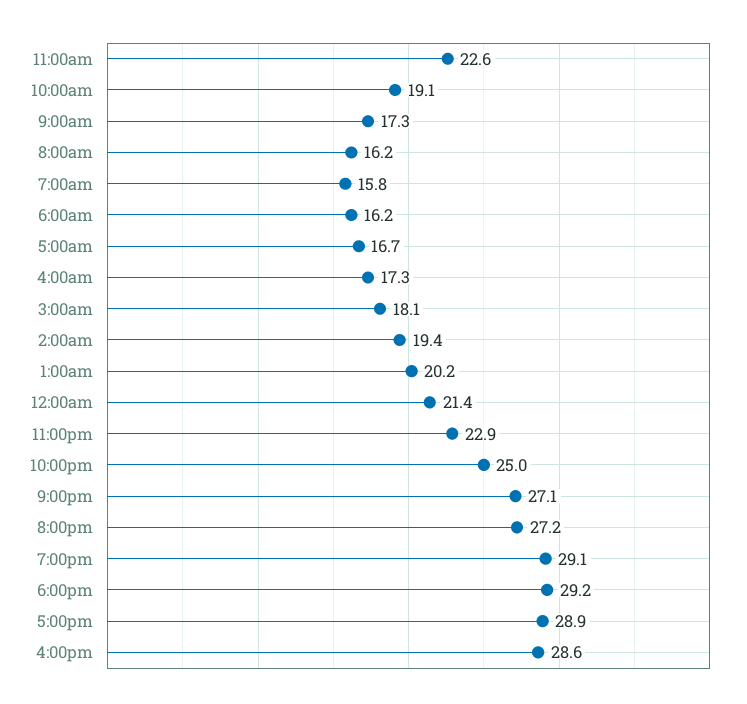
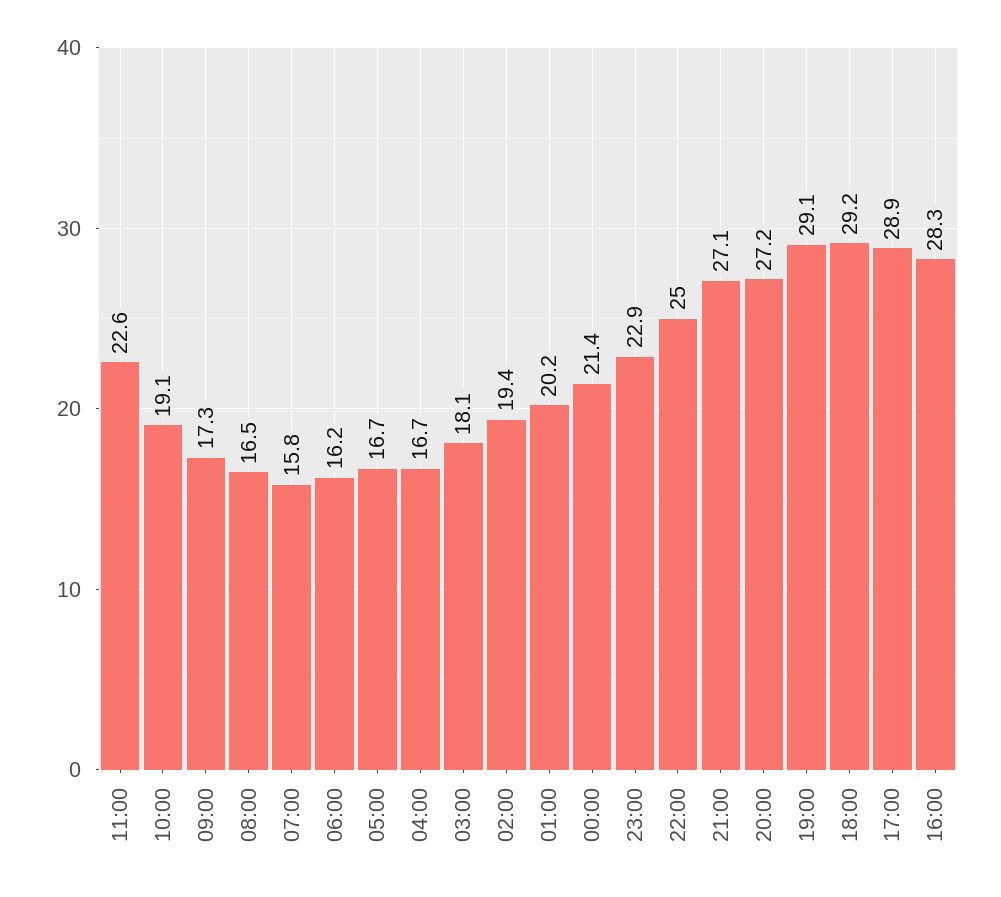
8:00am: 16.2 -> 16.5
4:00am: 17.3 -> 16.7
4:00pm: 28.6 -> 28.3

